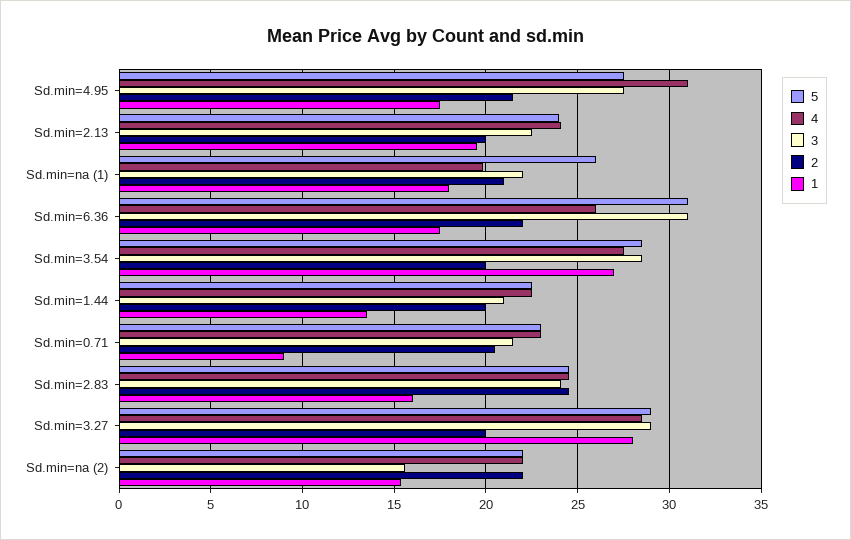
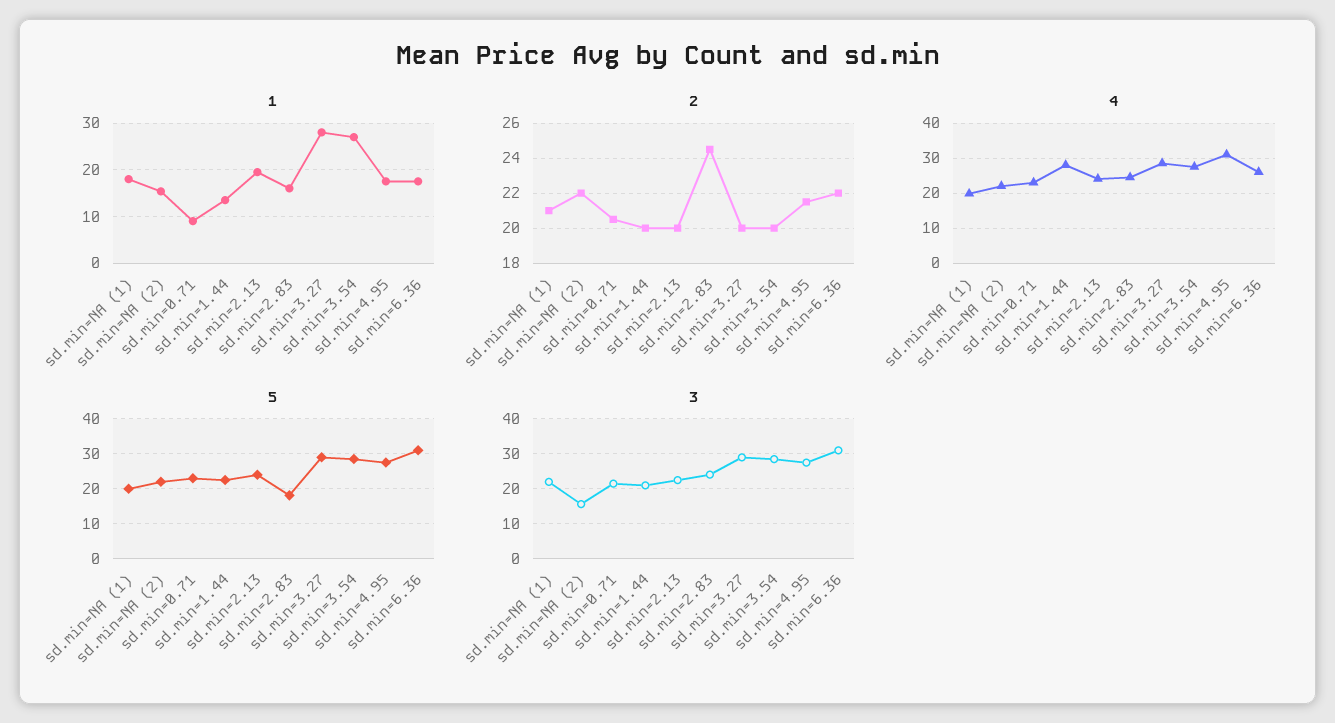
5, Sd.min=na (1): 26 -> 20
4, Sd.min=1.44: 22.5 -> 28
5, Sd.min=2.83: 24.5 -> 18

